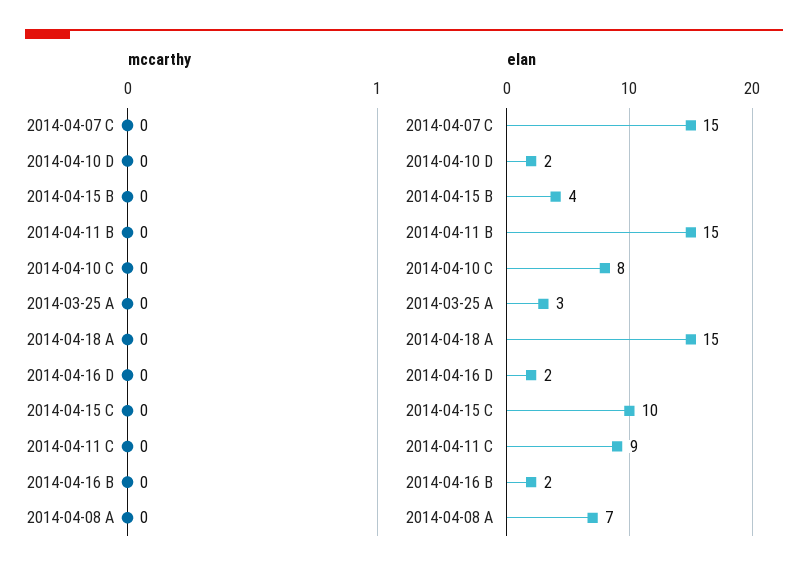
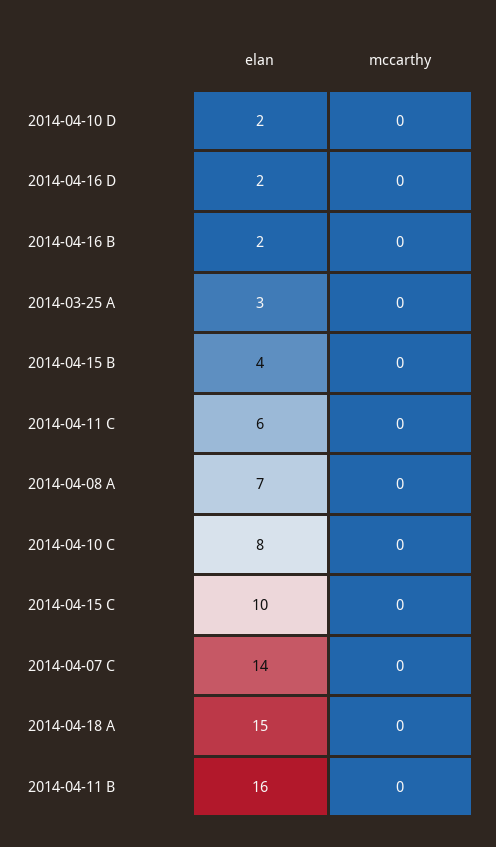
elan, 2014-04-07 C: 15 -> 14
elan, 2014-04-11 B: 15 -> 16
elan, 2014-04-11 C: 9 -> 6

